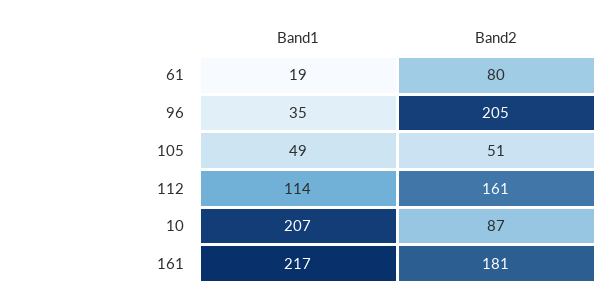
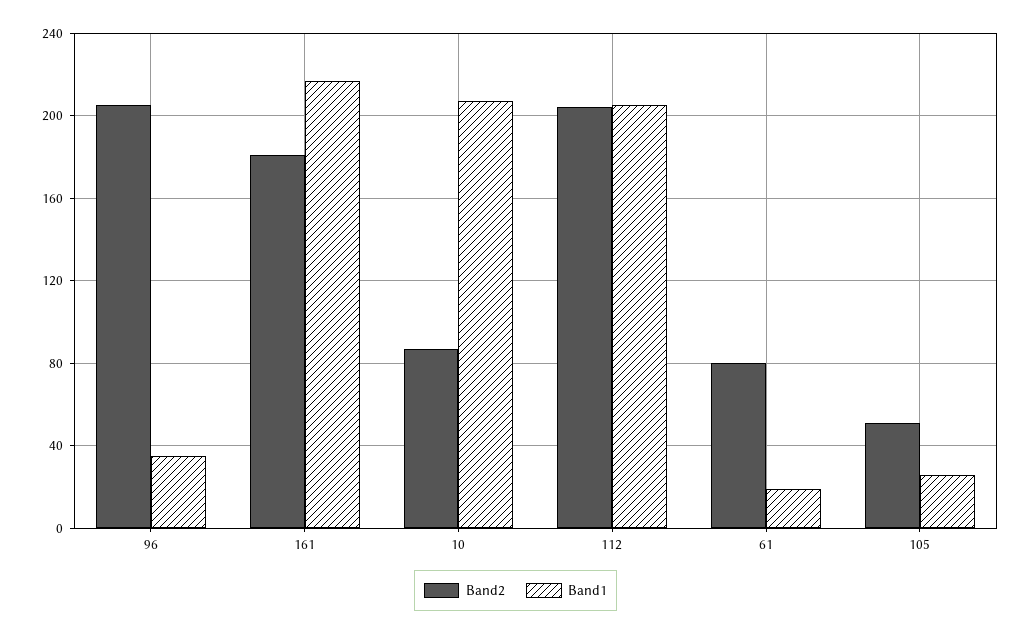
Band1, 105: 49 -> 25
Band1, 112: 114 -> 205
Band2, 112: 161 -> 205

